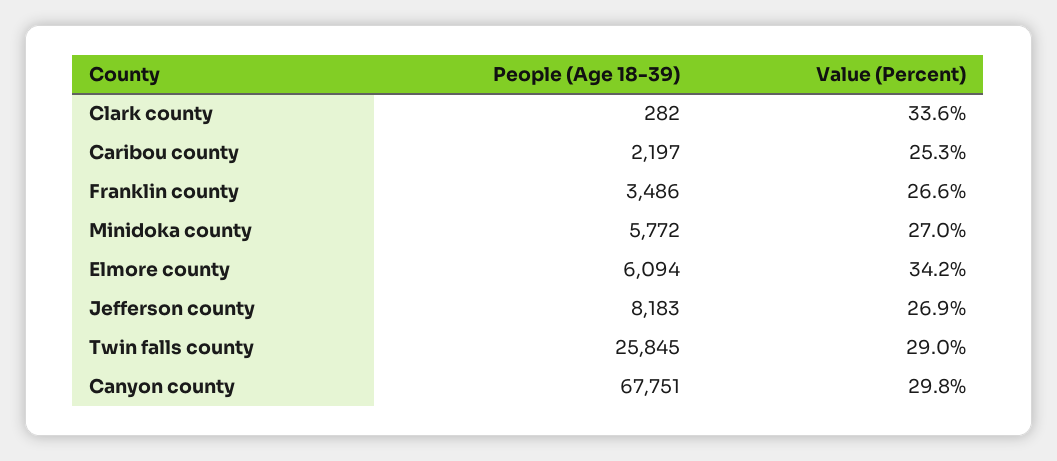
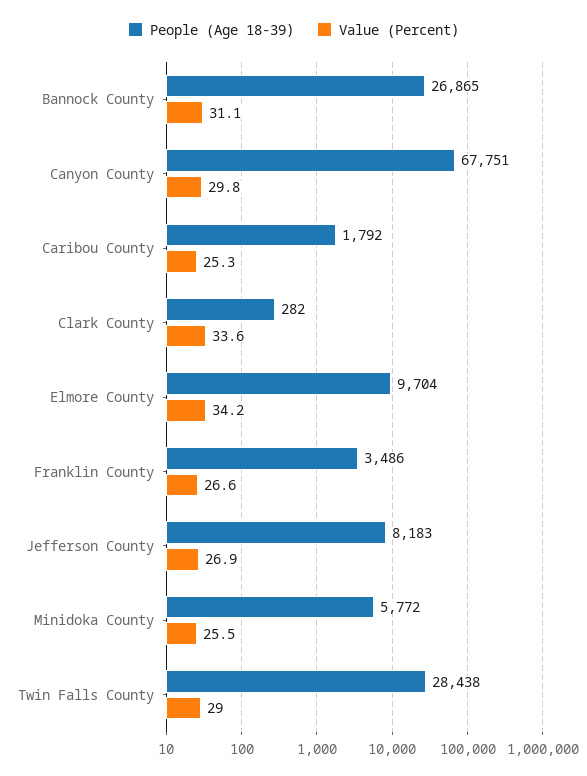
People (Age 18-39), Caribou county: 2197 -> 1792
Value (Percent), Minidoka county: 27 -> 25.5
People (Age 18-39), Elmore county: 6094 -> 9704
People (Age 18-39), Twin falls county: 25845 -> 28438
People (Age 18-39), Bannock County: none -> 26865
Value (Percent), Bannock County: none -> 31.1

